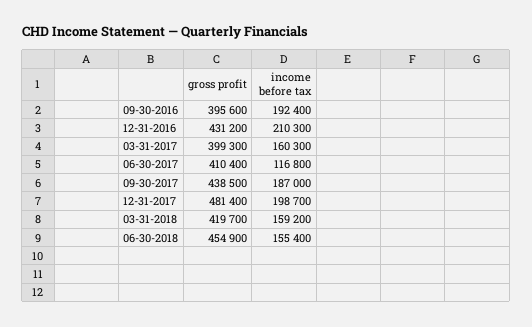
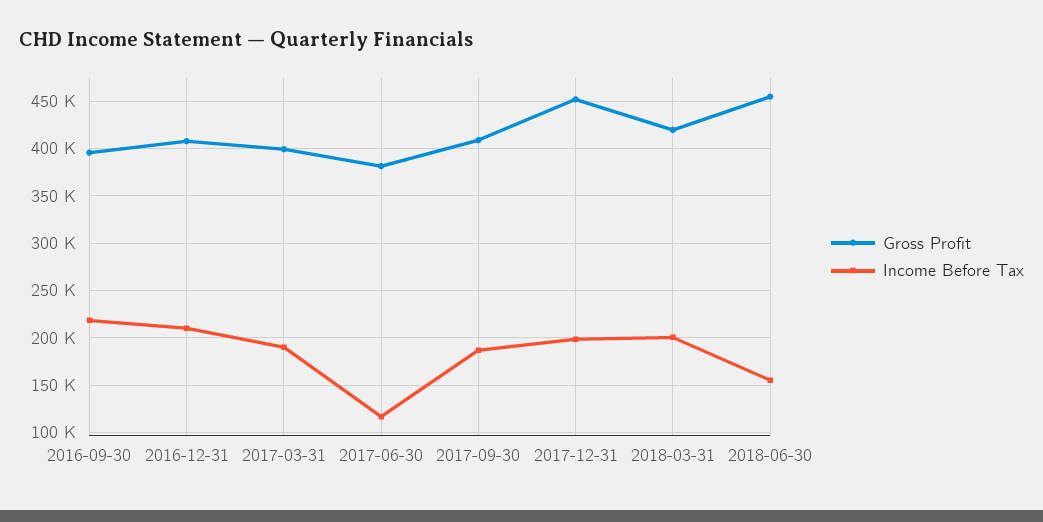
income before tax, 09-30-2016: 192400 -> 220000
gross profit, 12-31-2016: 431200 -> 410000
income before tax, 03-31-2017: 160300 -> 190000
gross profit, 06-30-2017: 410400 -> 380000
gross profit, 09-30-2017: 438500 -> 410000
gross profit, 12-31-2017: 481400 -> 450000
income before tax, 03-31-2018: 159200 -> 200000

